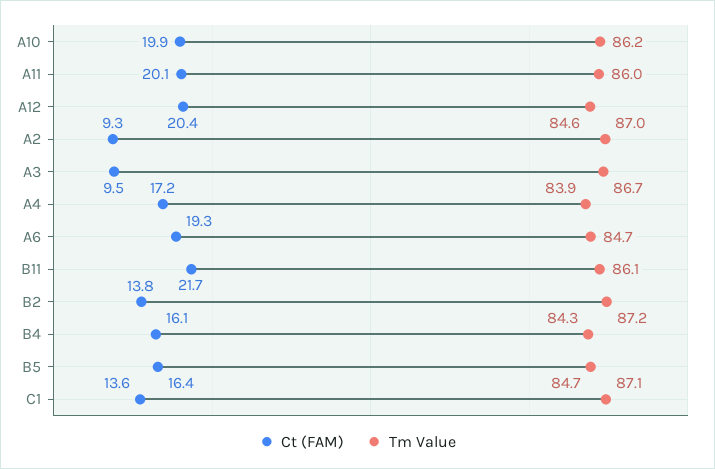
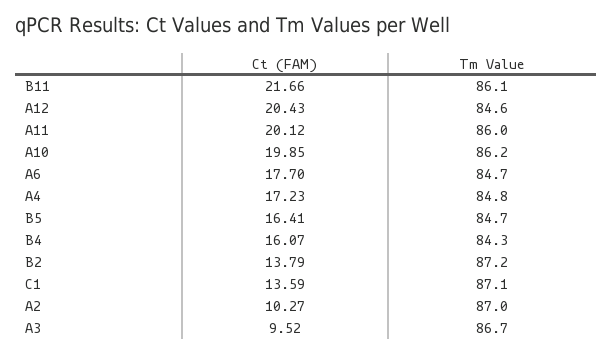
Ct (FAM), A2: 9.3 -> 10.27
Tm Value, A4: 83.9 -> 84.8
Ct (FAM), A6: 19.3 -> 17.7

